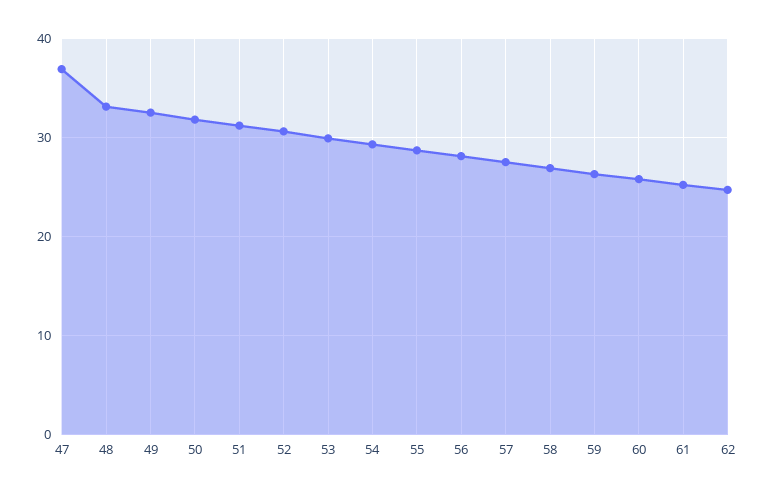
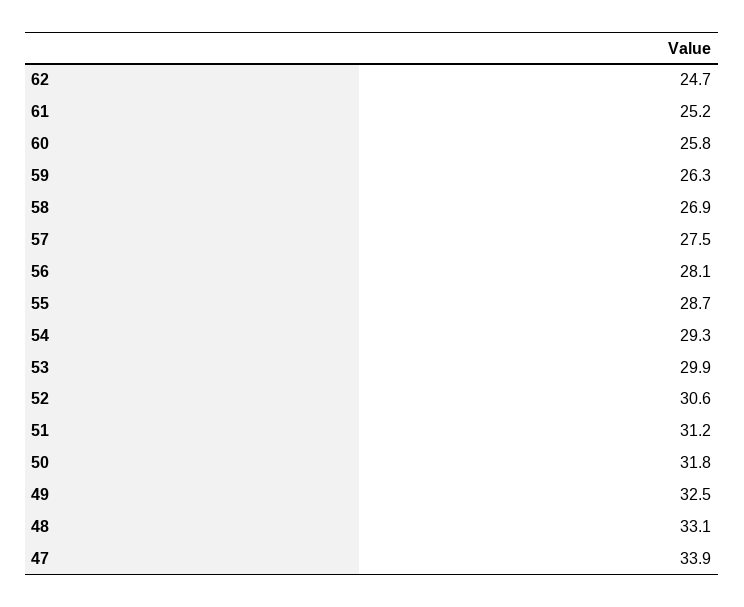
47: 37 -> 33.9

